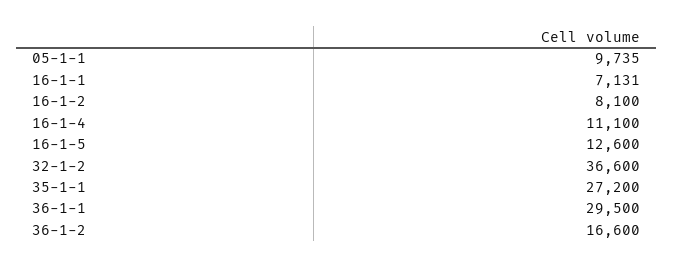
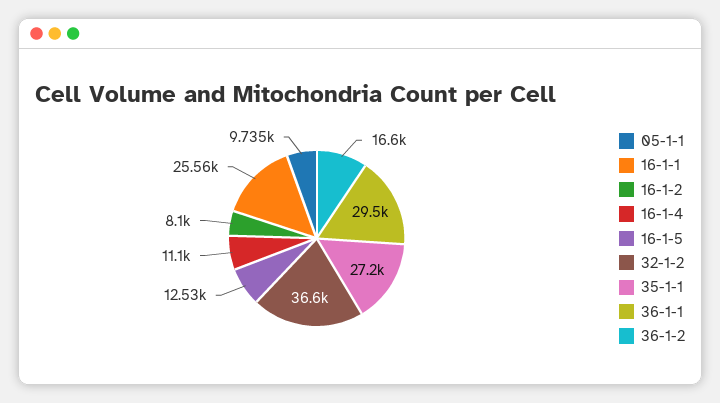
16-1-1: 7131 -> 25560
16-1-5: 12600 -> 12530

